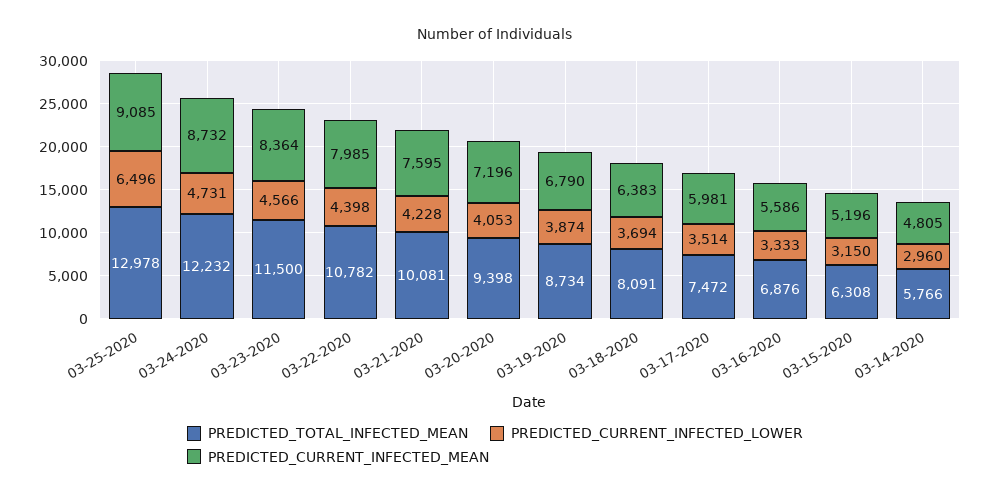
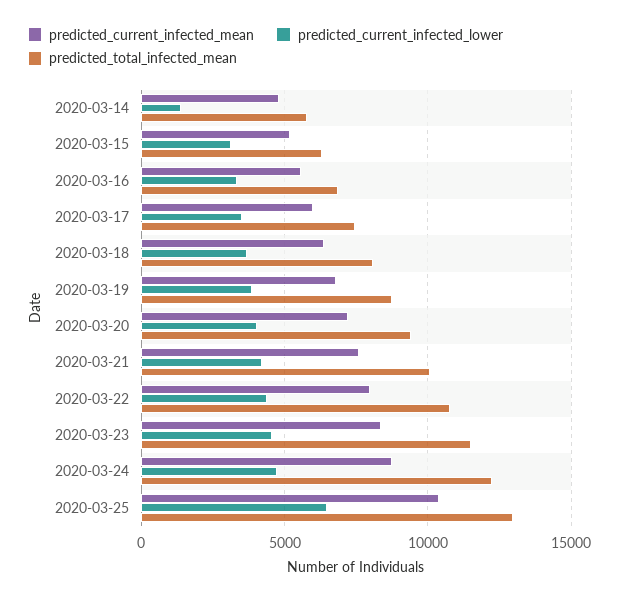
PREDICTED_CURRENT_INFECTED_MEAN, 03-25-2020: 9085 -> 10500
PREDICTED_CURRENT_INFECTED_LOWER, 03-14-2020: 2960 -> 1500

